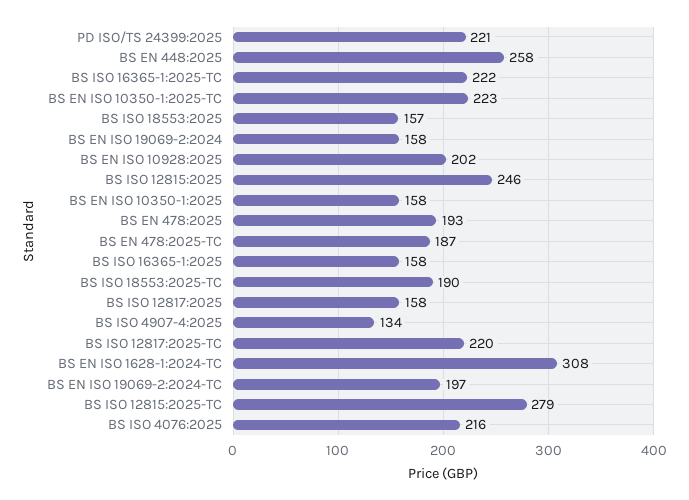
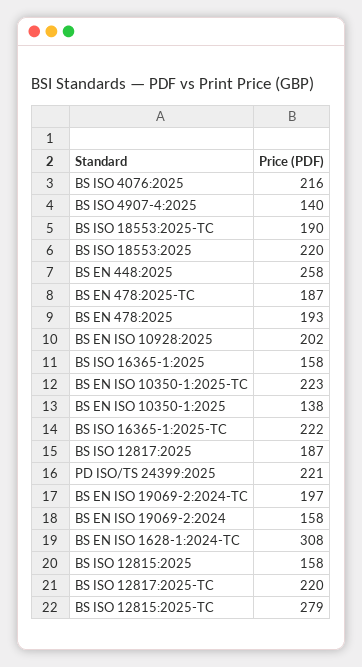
BS ISO 18553:2025: 157 -> 220
BS ISO 12815:2025: 246 -> 158
BS EN ISO 10350-1:2025: 158 -> 138
BS ISO 12817:2025: 158 -> 187
BS ISO 4907-4:2025: 134 -> 140

